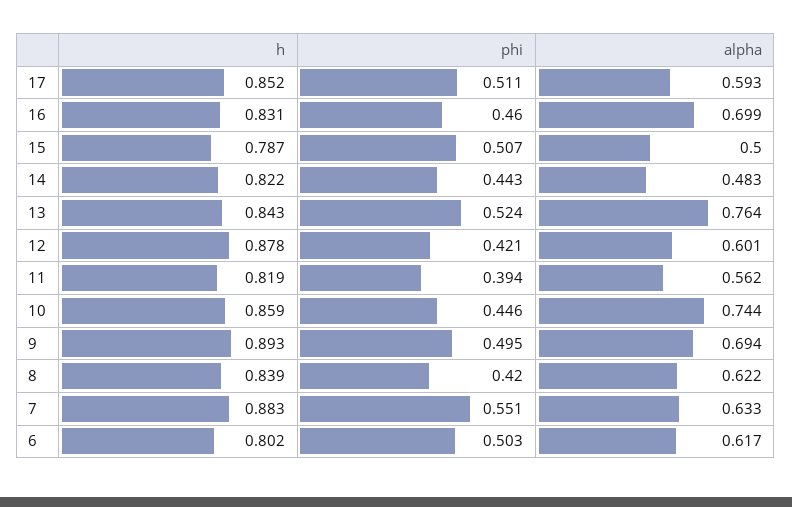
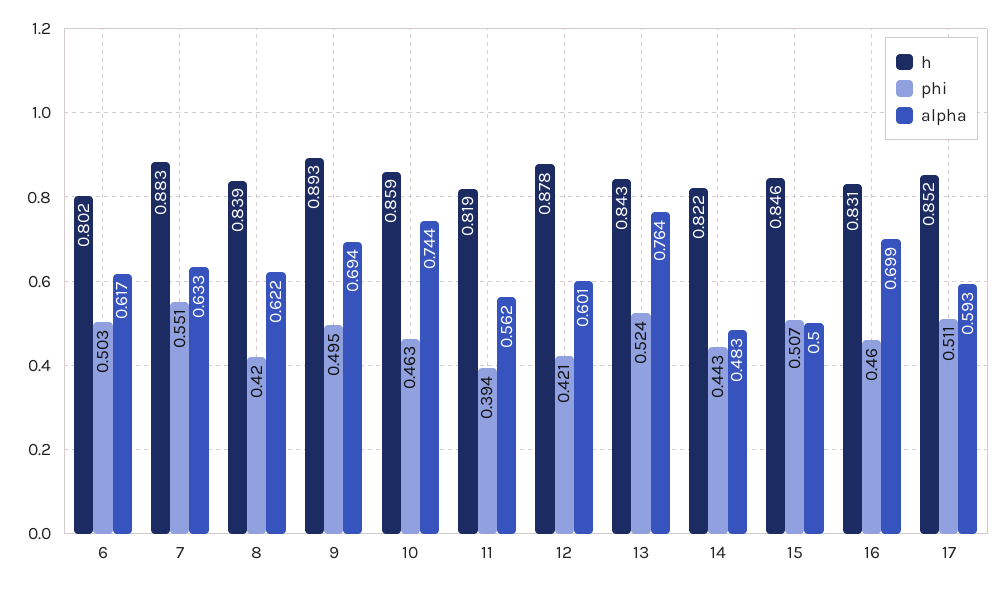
h, 15: 0.787 -> 0.846
phi, 10: 0.446 -> 0.463

